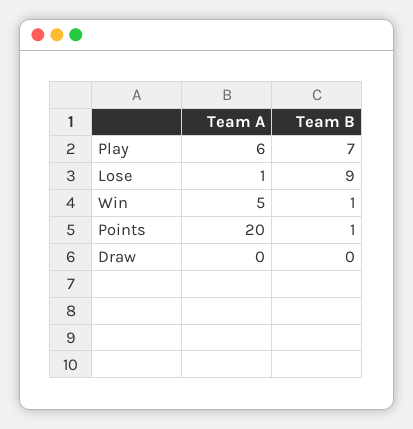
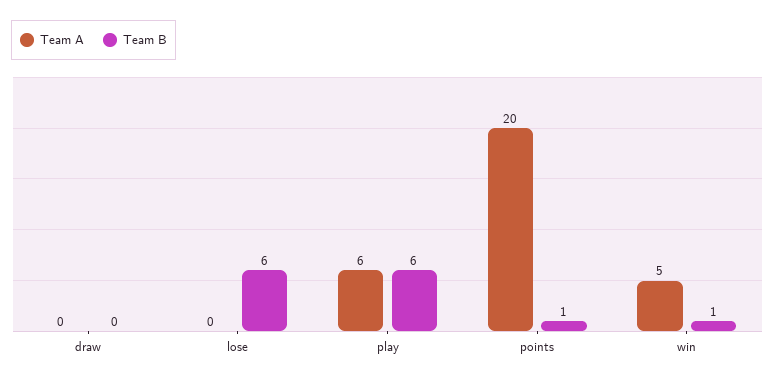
Team B, Play: 7 -> 6
Team A, Lose: 1 -> 0
Team B, Lose: 9 -> 6

